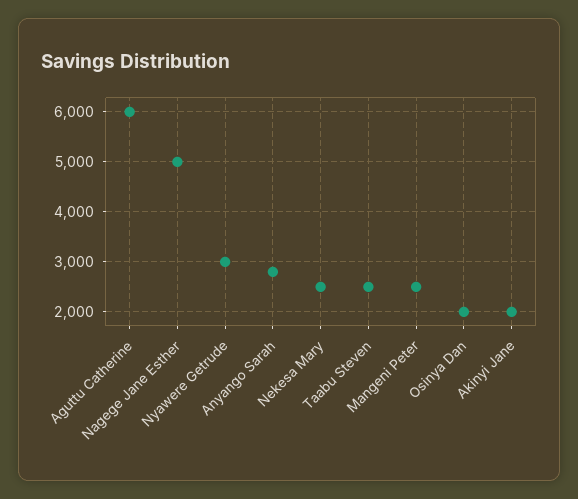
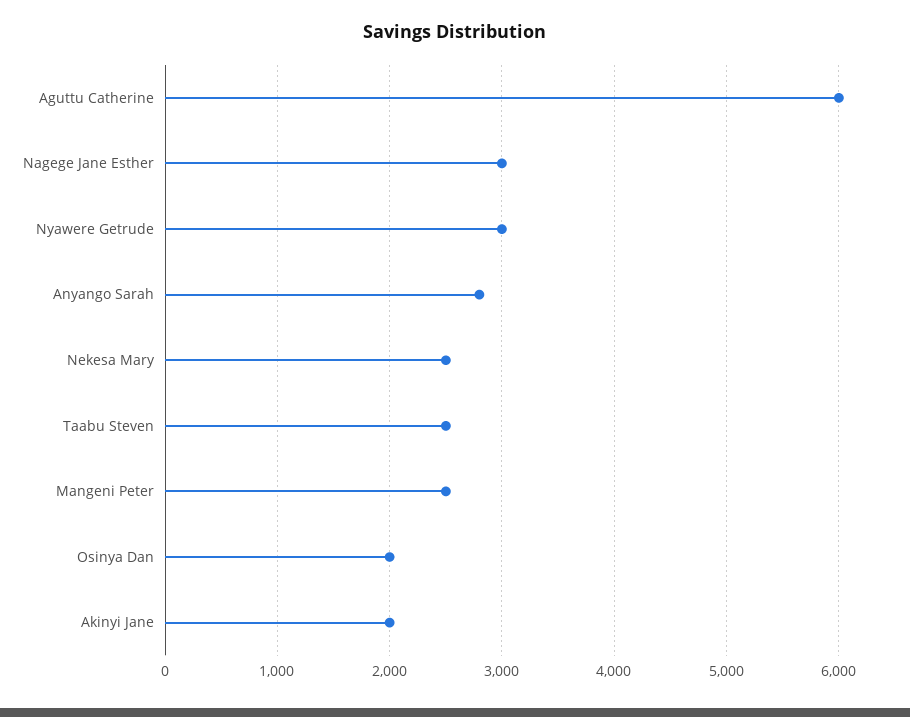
Nagege Jane Esther: 5000 -> 3000

